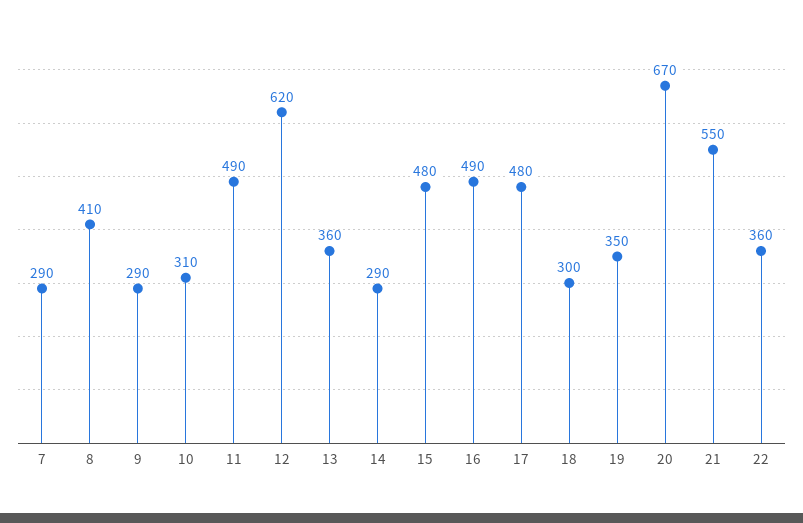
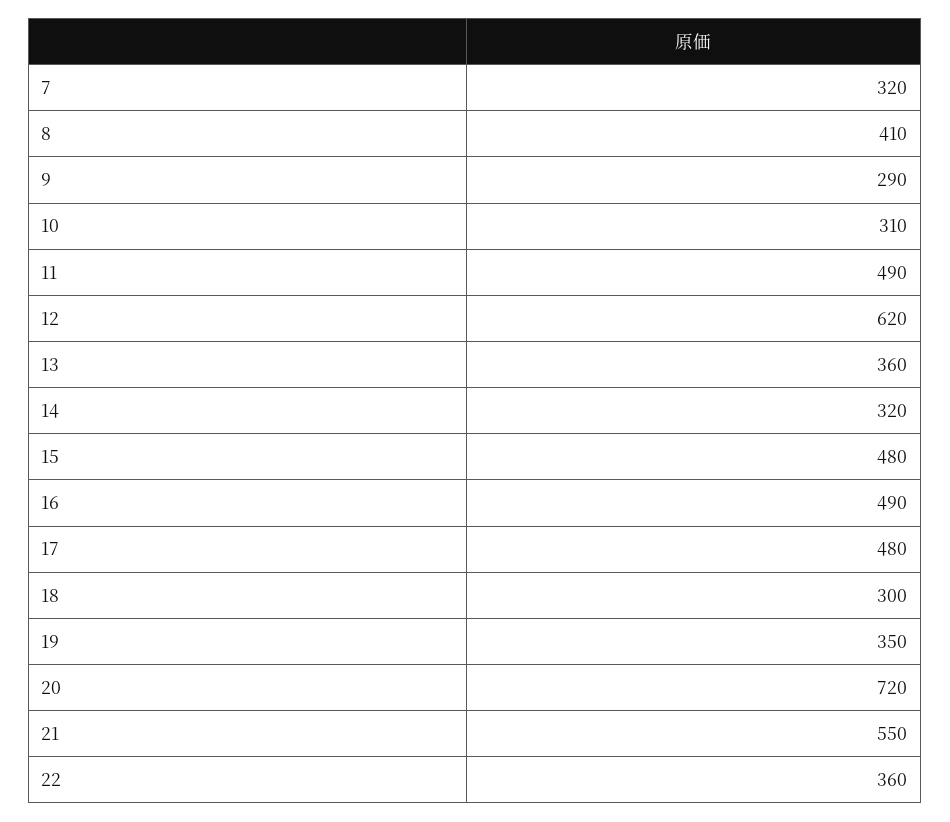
7: 290 -> 320
14: 290 -> 320
20: 670 -> 720

